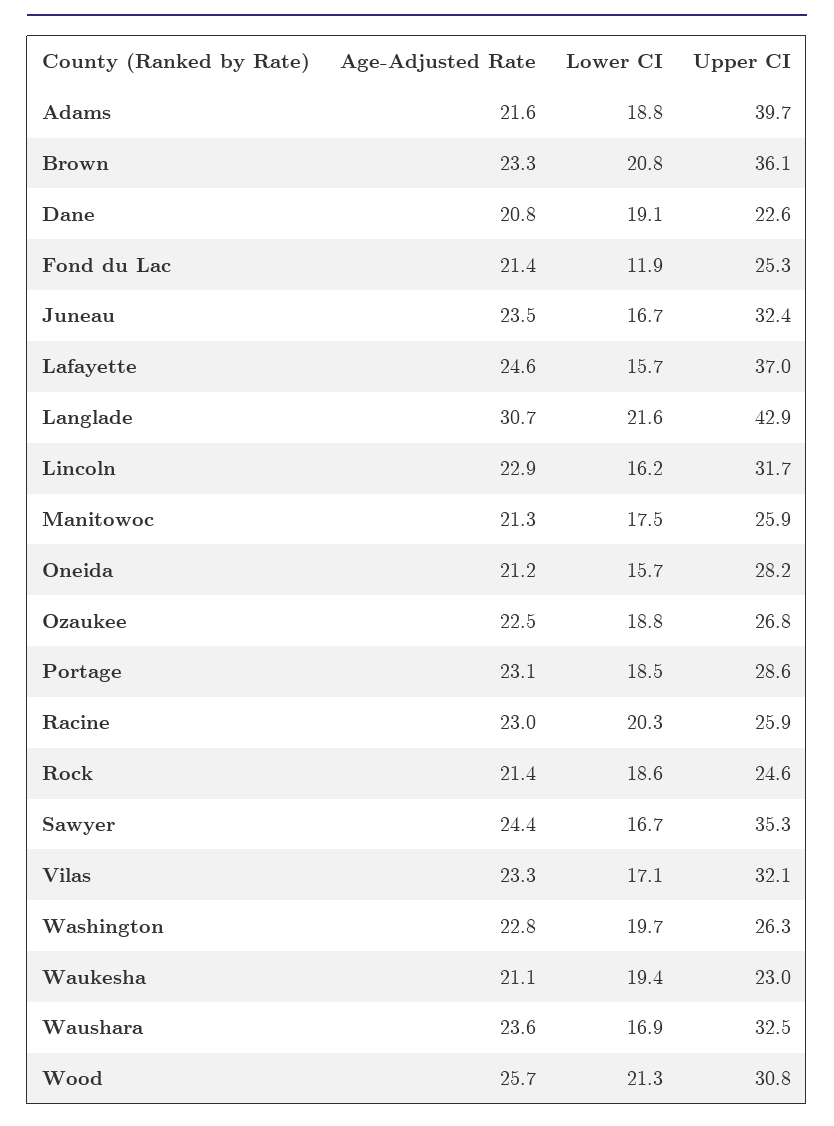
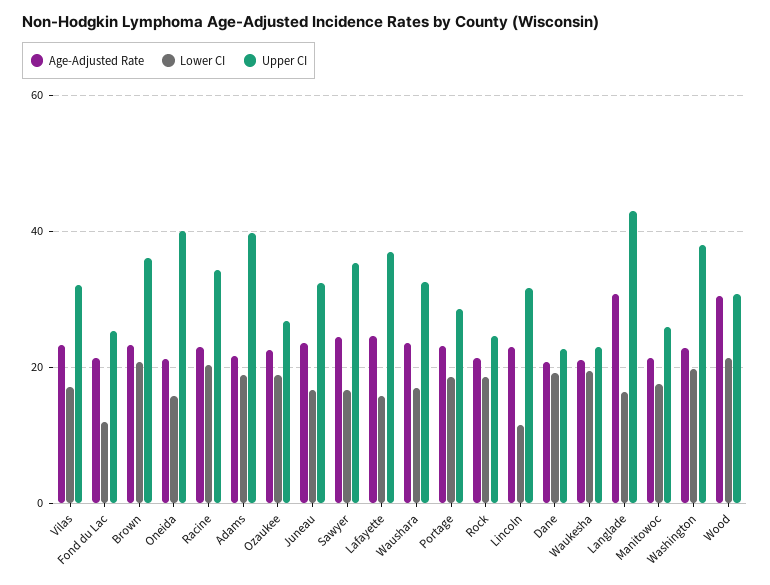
Lower CI, Langlade: 21.6 -> 16
Lower CI, Lincoln: 16.2 -> 12
Upper CI, Oneida: 28.2 -> 40
Upper CI, Racine: 25.9 -> 34
Upper CI, Washington: 26.3 -> 38
Age-Adjusted Rate, Wood: 25.7 -> 30

